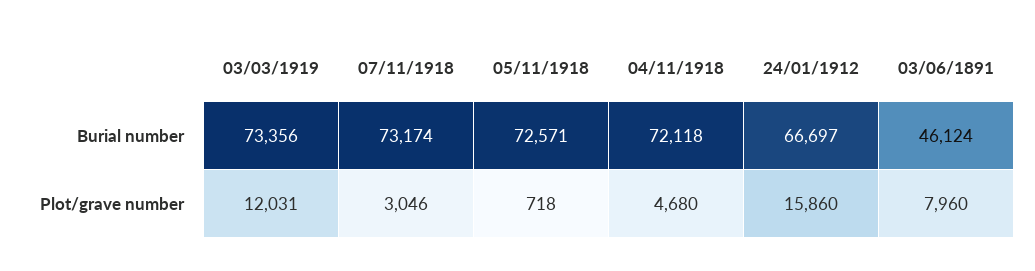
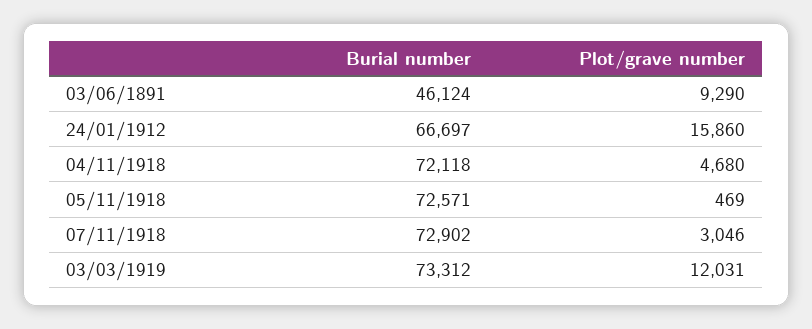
03/03/1919, Burial number: 73356 -> 73312
07/11/1918, Burial number: 73174 -> 72902
05/11/1918, Plot/grave number: 718 -> 469
03/06/1891, Plot/grave number: 7960 -> 9290

